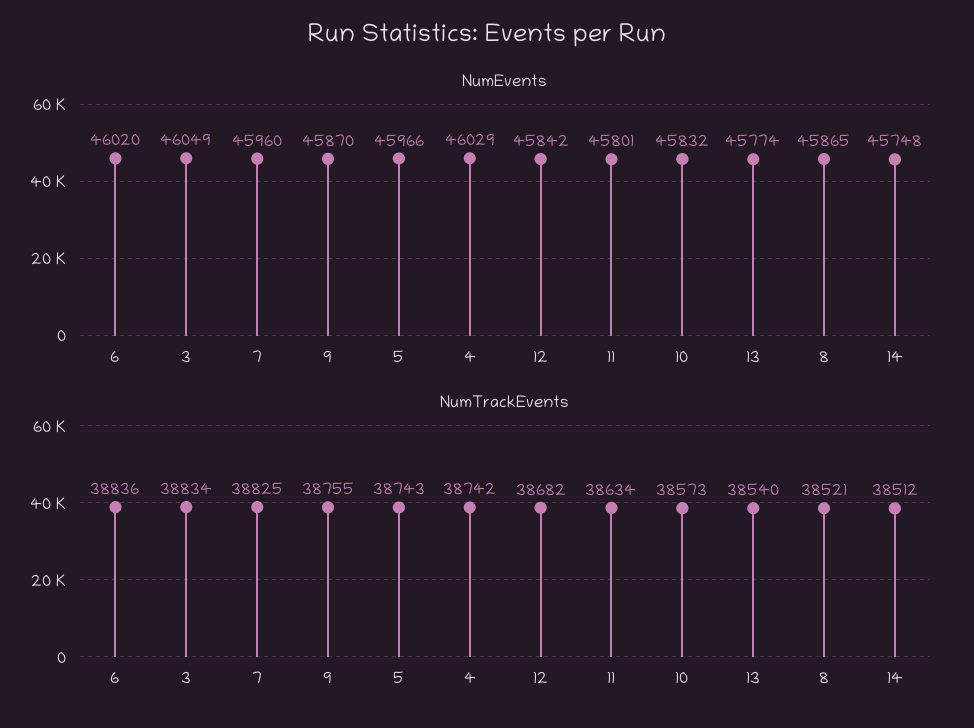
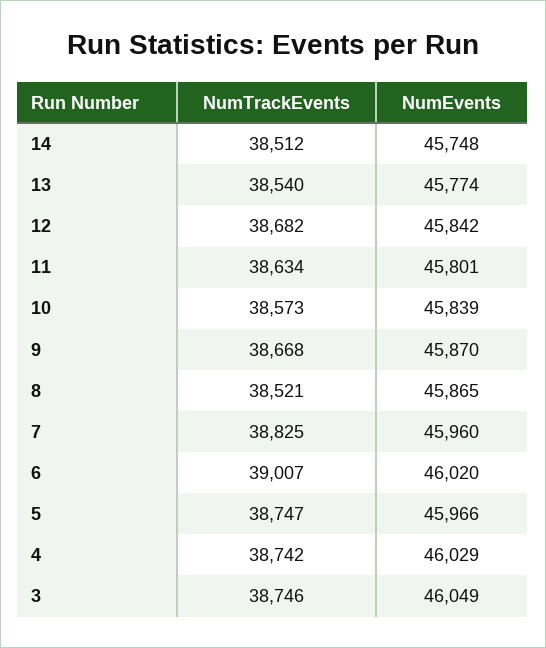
NumEvents, 10: 45832 -> 45839
NumTrackEvents, 6: 38836 -> 39007
NumTrackEvents, 3: 38834 -> 38746
NumTrackEvents, 9: 38755 -> 38668
NumTrackEvents, 5: 38743 -> 38747

